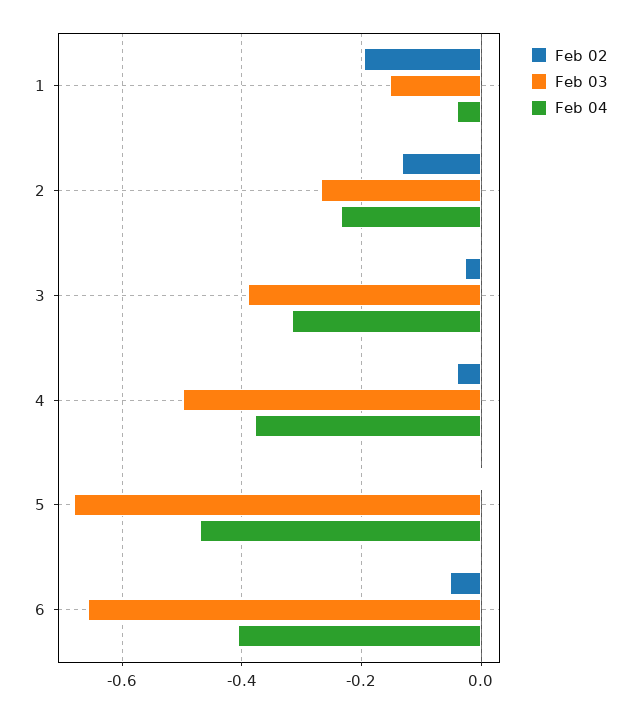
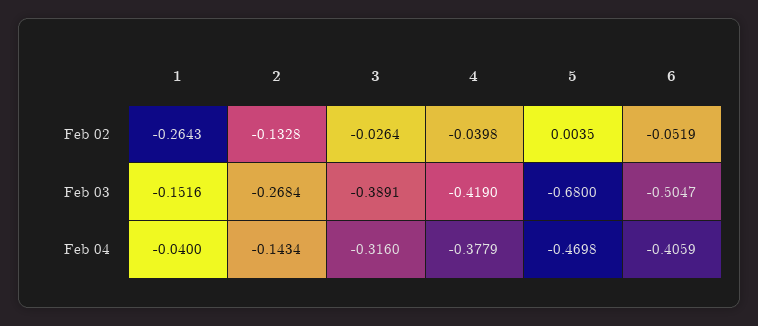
Feb 02, 1: -0.2 -> -0.2643
Feb 04, 2: -0.24 -> -0.1434
Feb 03, 4: -0.5 -> -0.419
Feb 03, 6: -0.66 -> -0.5047

